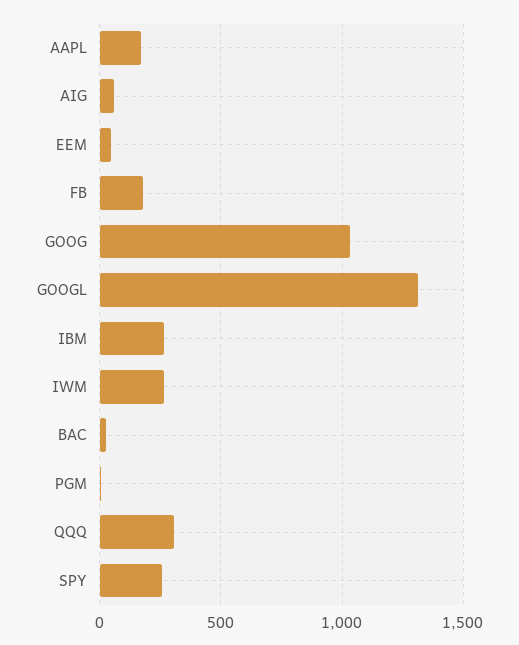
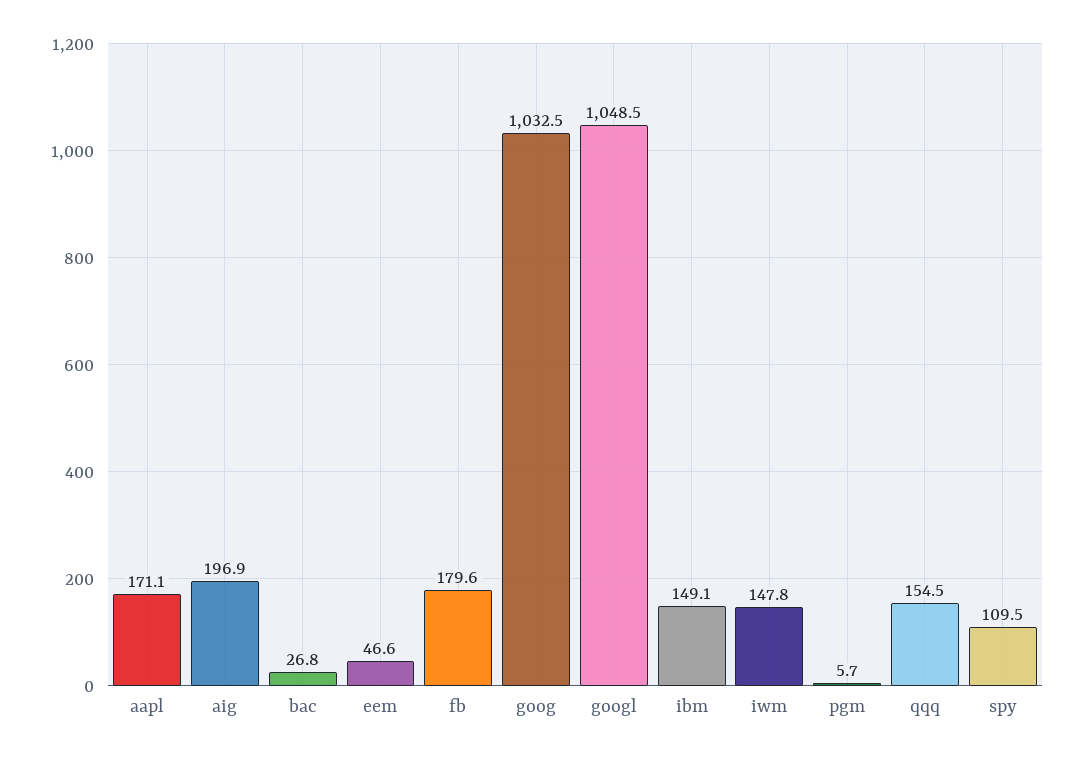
AIG: 50 -> 196.9
GOOGL: 1300 -> 1048.5
IBM: 250 -> 149.1
IWM: 250 -> 147.8
QQQ: 300 -> 154.5
SPY: 250 -> 109.5

